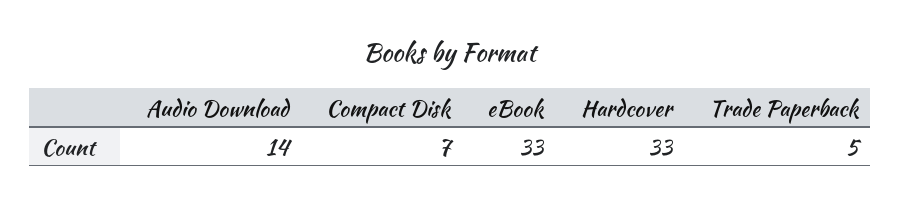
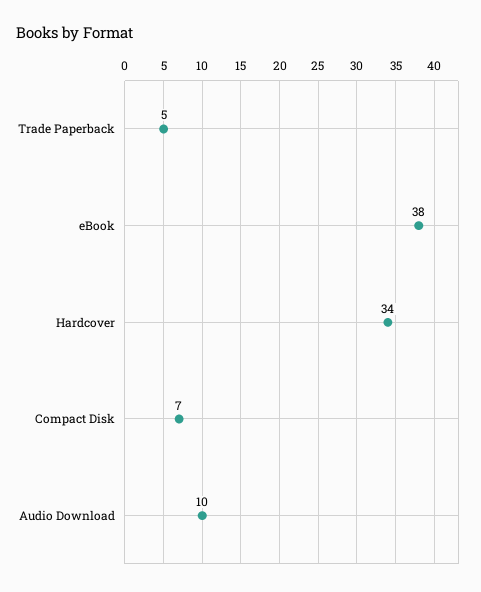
Audio Download: 14 -> 10
eBook: 33 -> 38
Hardcover: 33 -> 34

